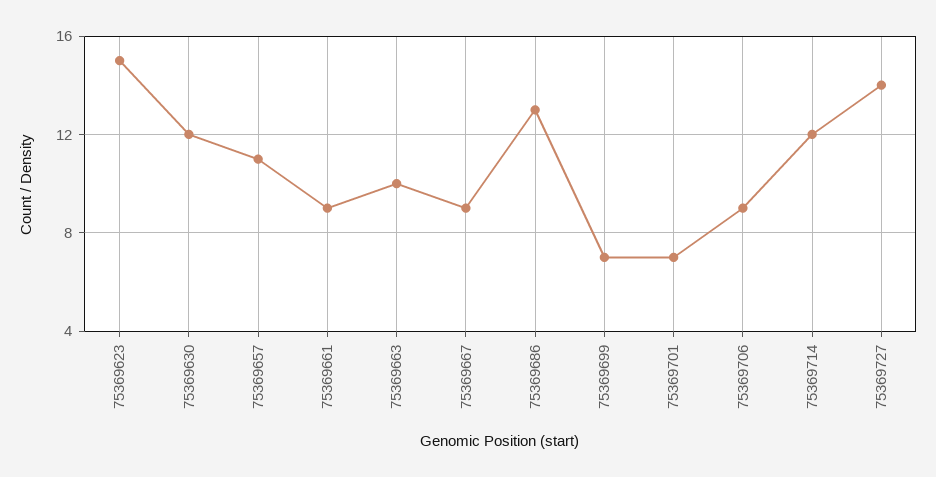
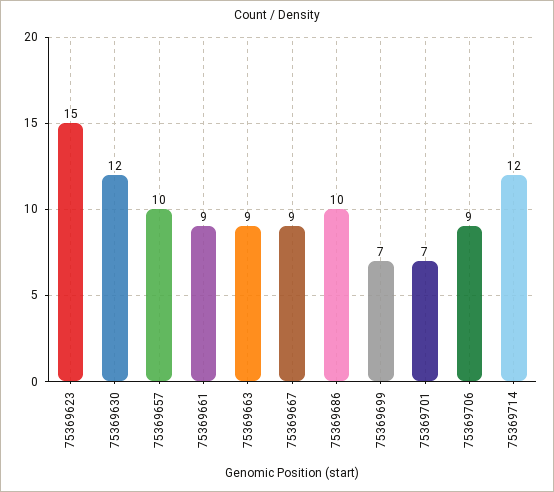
75369657: 11 -> 10
75369663: 10 -> 9
75369686: 13 -> 10
75369727: 14 -> none

